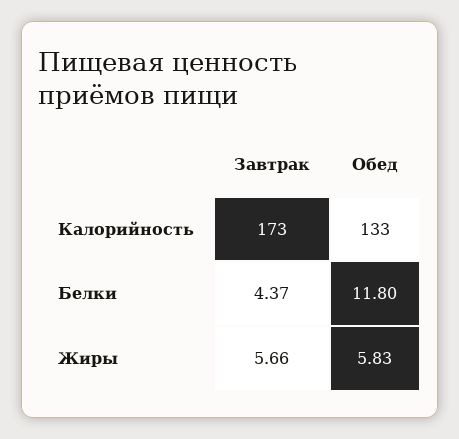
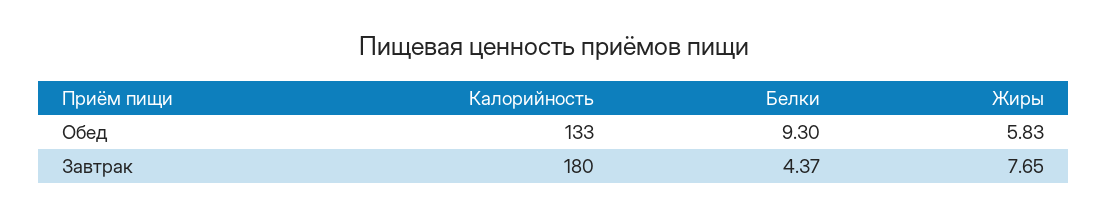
Завтрак, Калорийность: 173 -> 180
Обед, Белки: 11.8 -> 9.3
Завтрак, Жиры: 5.66 -> 7.65

